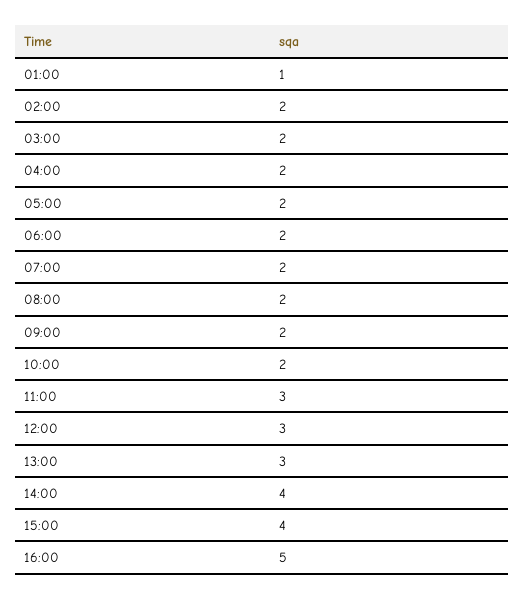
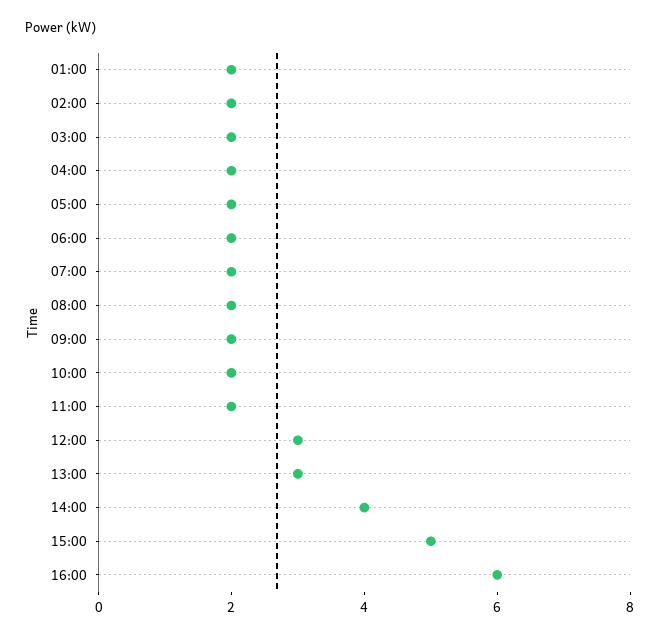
01:00: 1 -> 2
11:00: 3 -> 2
15:00: 4 -> 5
16:00: 5 -> 6

